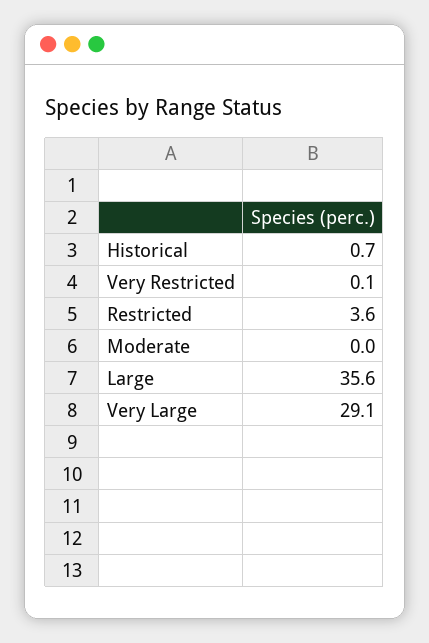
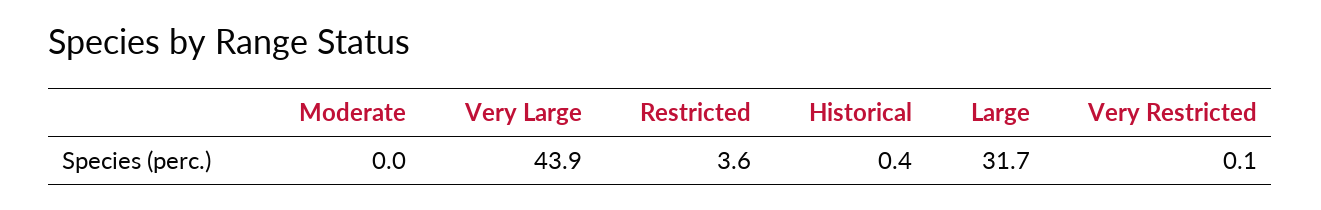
Historical: 0.7 -> 0.4
Large: 35.6 -> 31.7
Very Large: 29.1 -> 43.9

